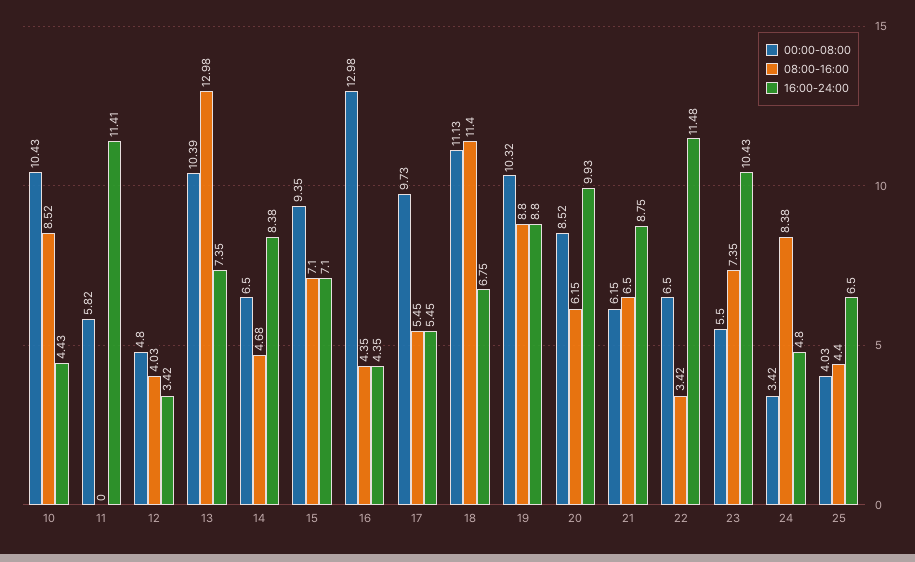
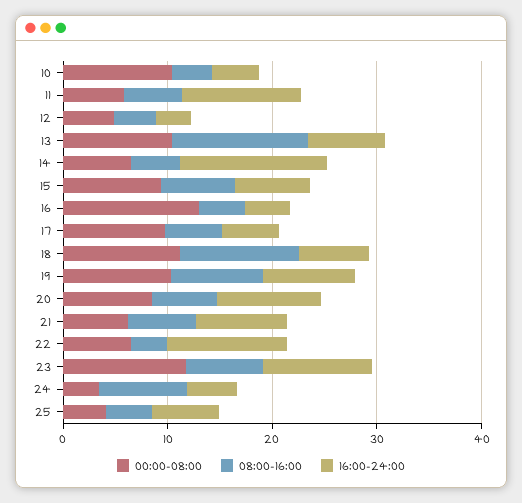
08:00-16:00, 10: 8.52 -> 4
08:00-16:00, 11: 0 -> 6
16:00-24:00, 14: 8.38 -> 14
00:00-08:00, 23: 5.5 -> 12

